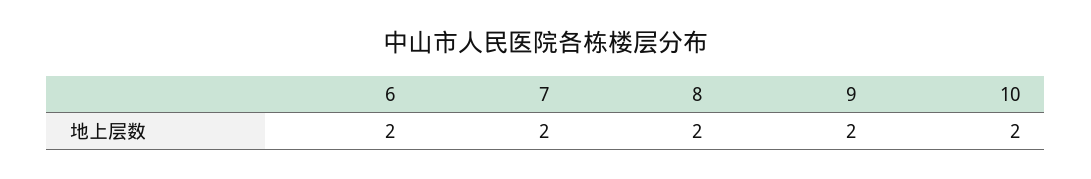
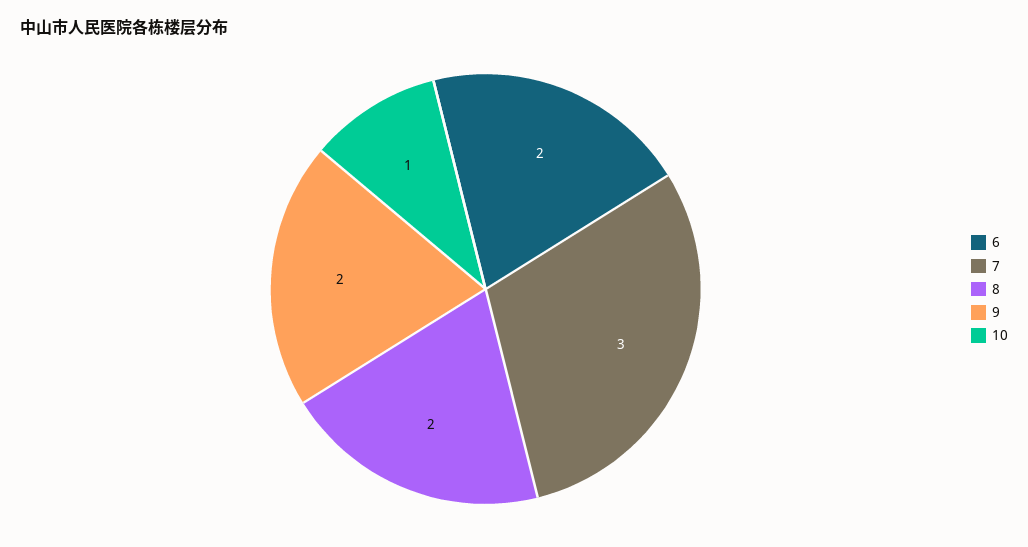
7: 2 -> 3
10: 2 -> 1

